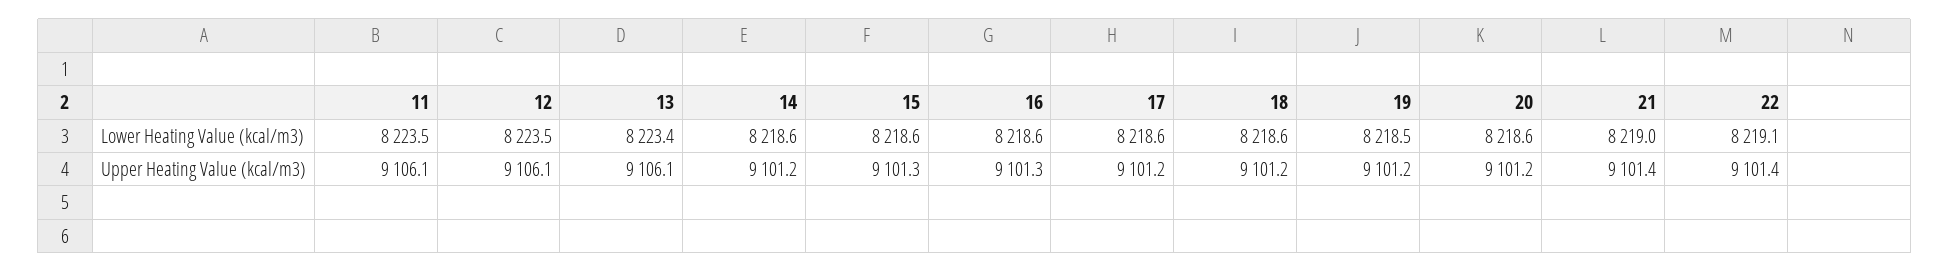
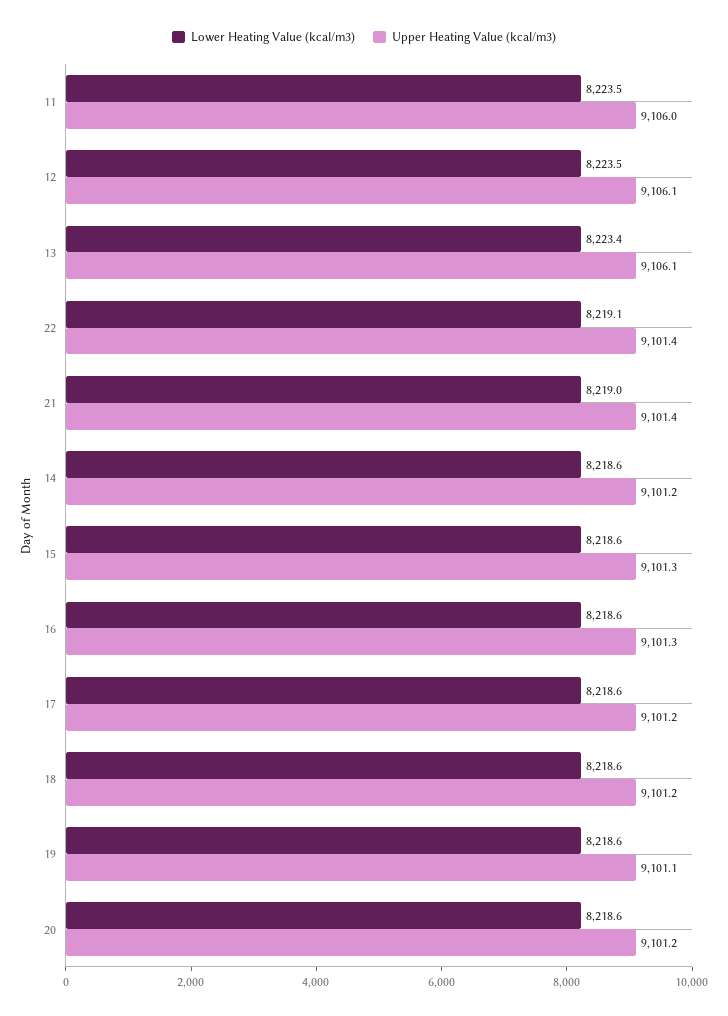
Lower Heating Value (kcal/m3), 19: 8218.5 -> 8218.6
Upper Heating Value (kcal/m3), 11: 9106.1 -> 9106
Upper Heating Value (kcal/m3), 19: 9101.2 -> 9101.1

